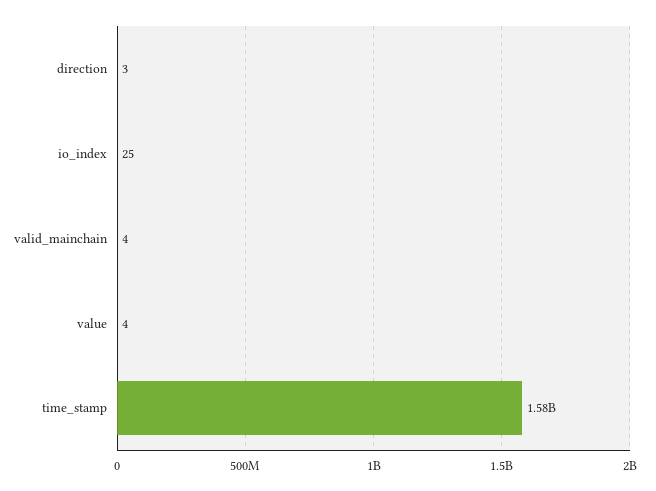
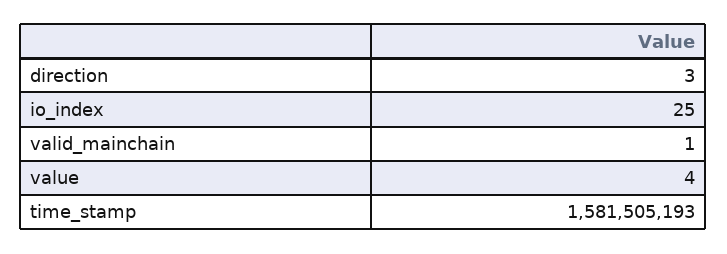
valid_mainchain: 4 -> 1

